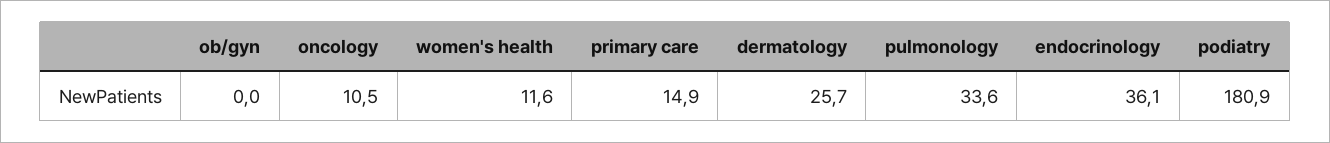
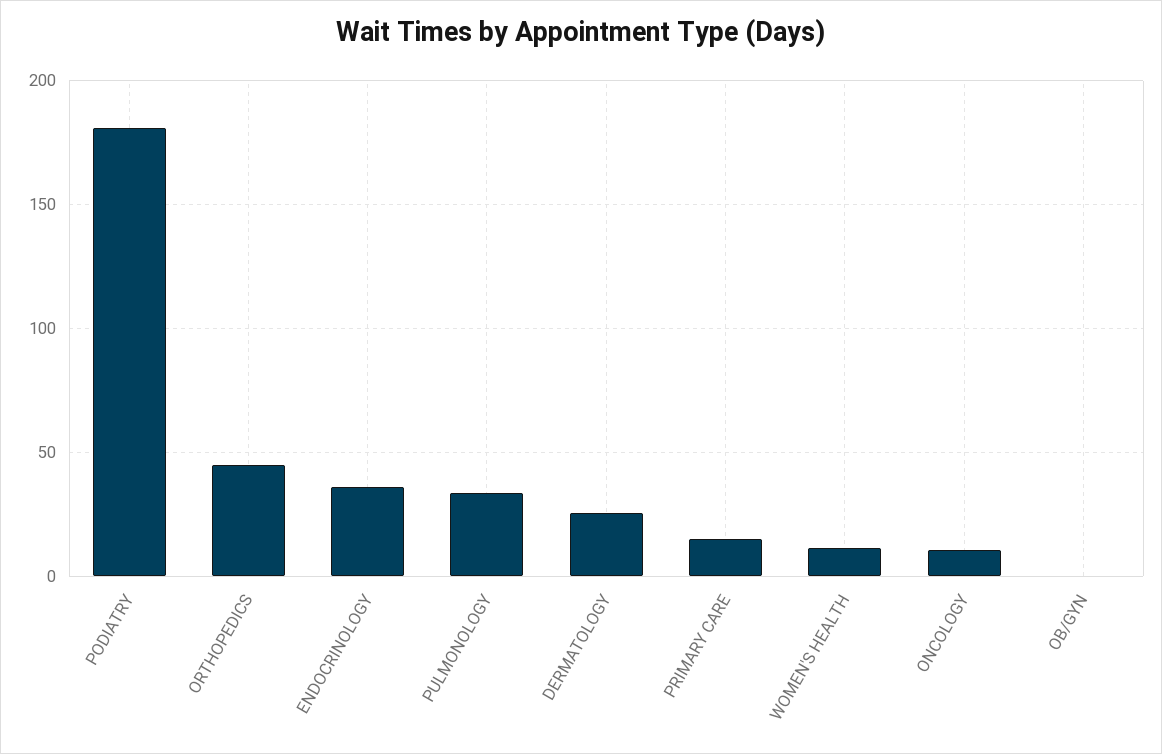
ORTHOPEDICS: none -> 45

